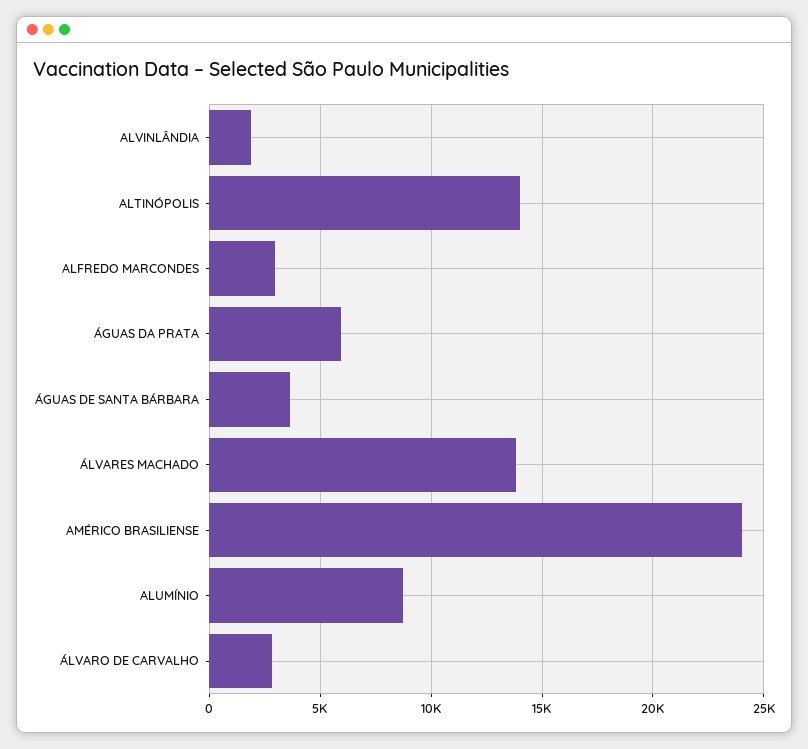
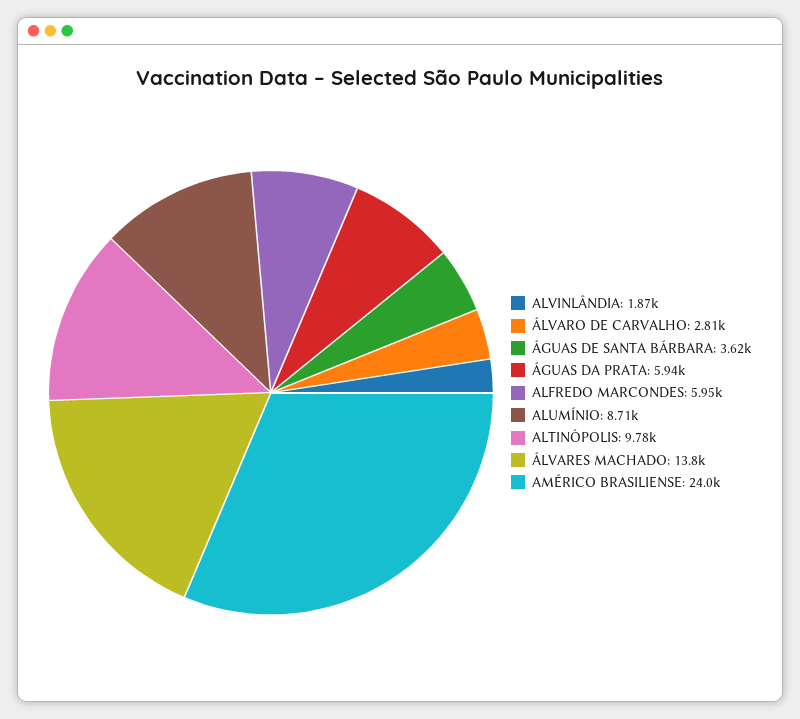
ALTINÓPOLIS: 14000 -> 9780
ALFREDO MARCONDES: 3000 -> 5950

